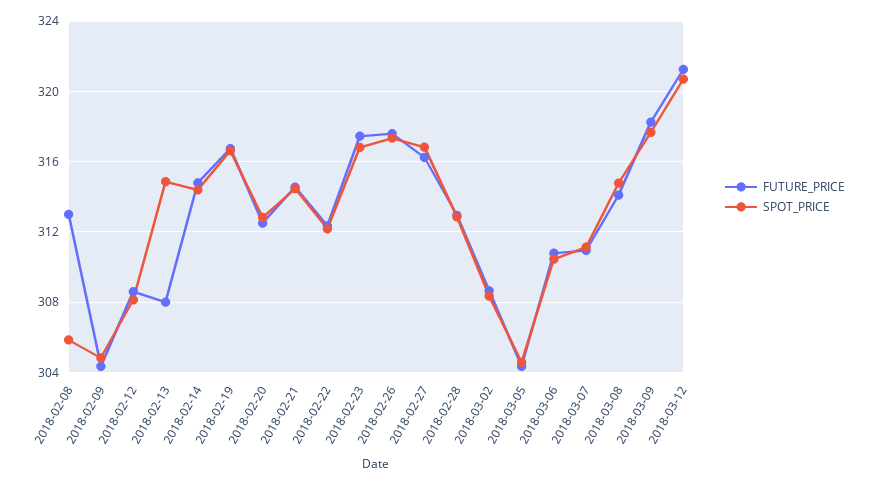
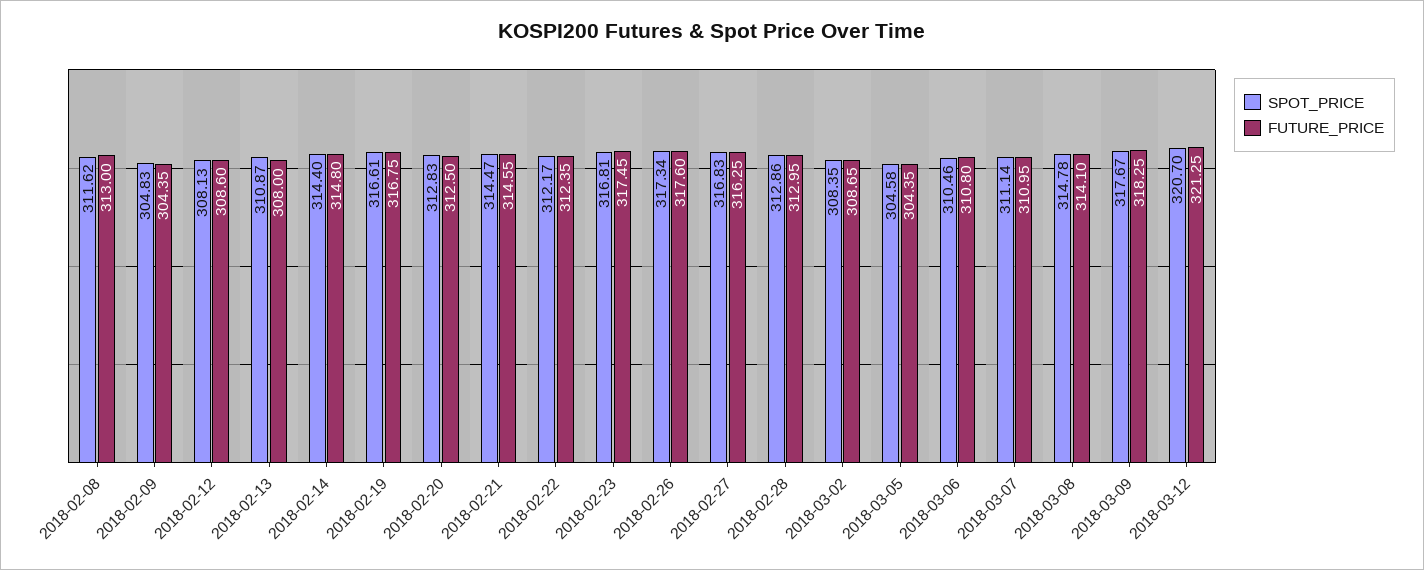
SPOT_PRICE, 2018-02-08: 306 -> 311.62
SPOT_PRICE, 2018-02-13: 315 -> 310.87

